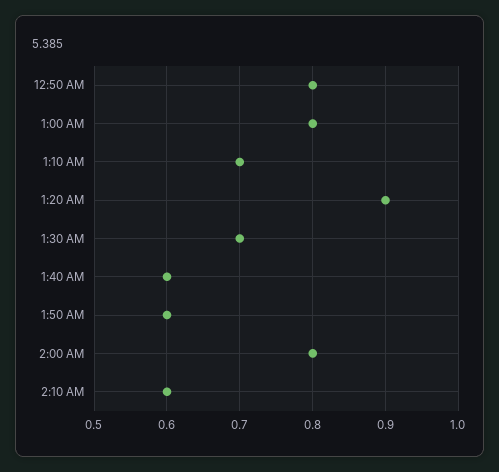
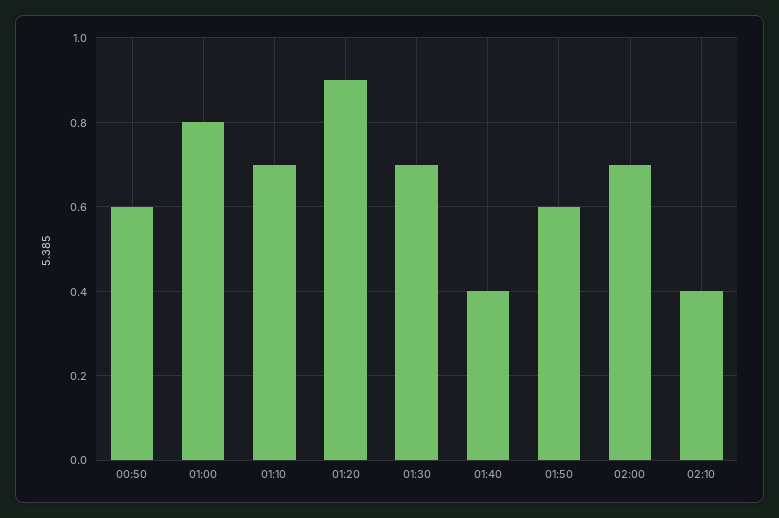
12:50 AM: 0.8 -> 0.6
1:40 AM: 0.6 -> 0.4
2:00 AM: 0.8 -> 0.7
2:10 AM: 0.6 -> 0.4

